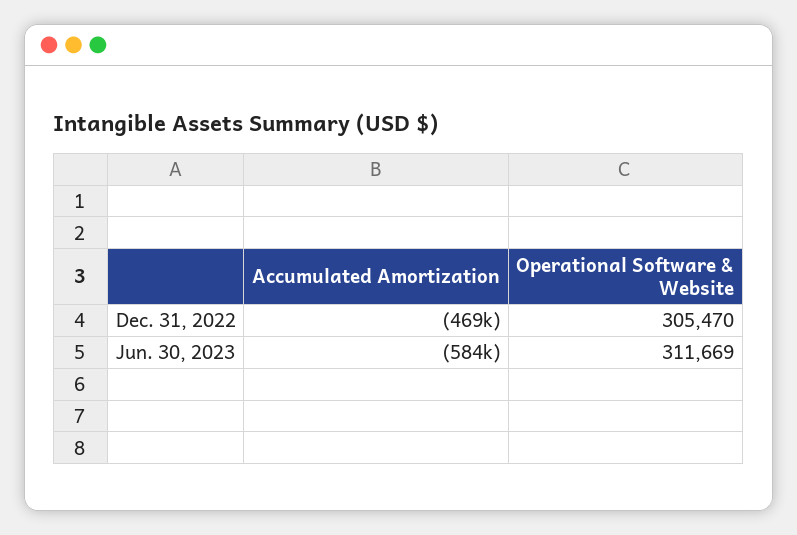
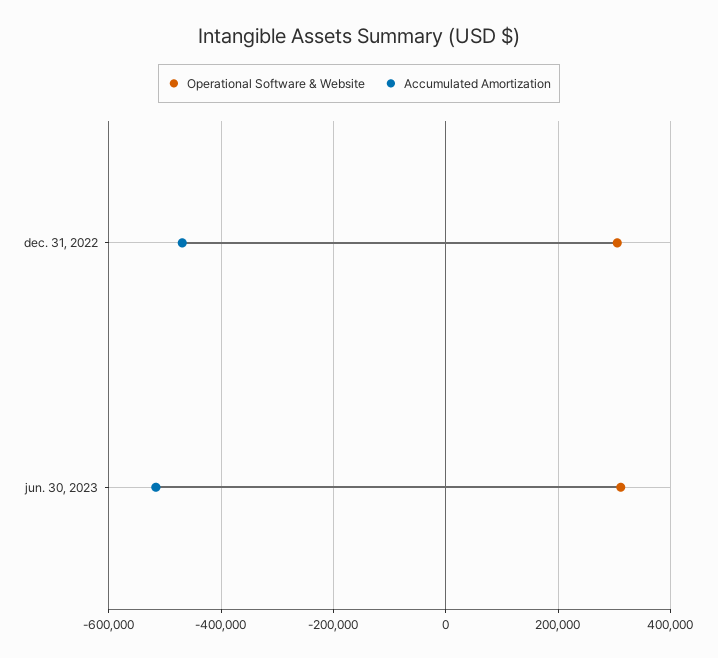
Accumulated Amortization, Jun. 30, 2023: -584000 -> -520000

